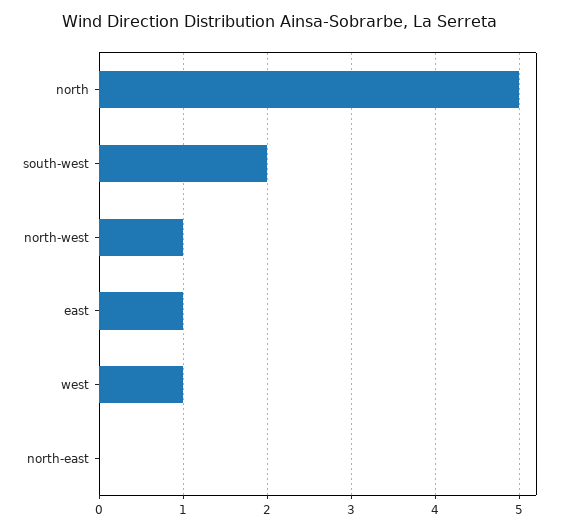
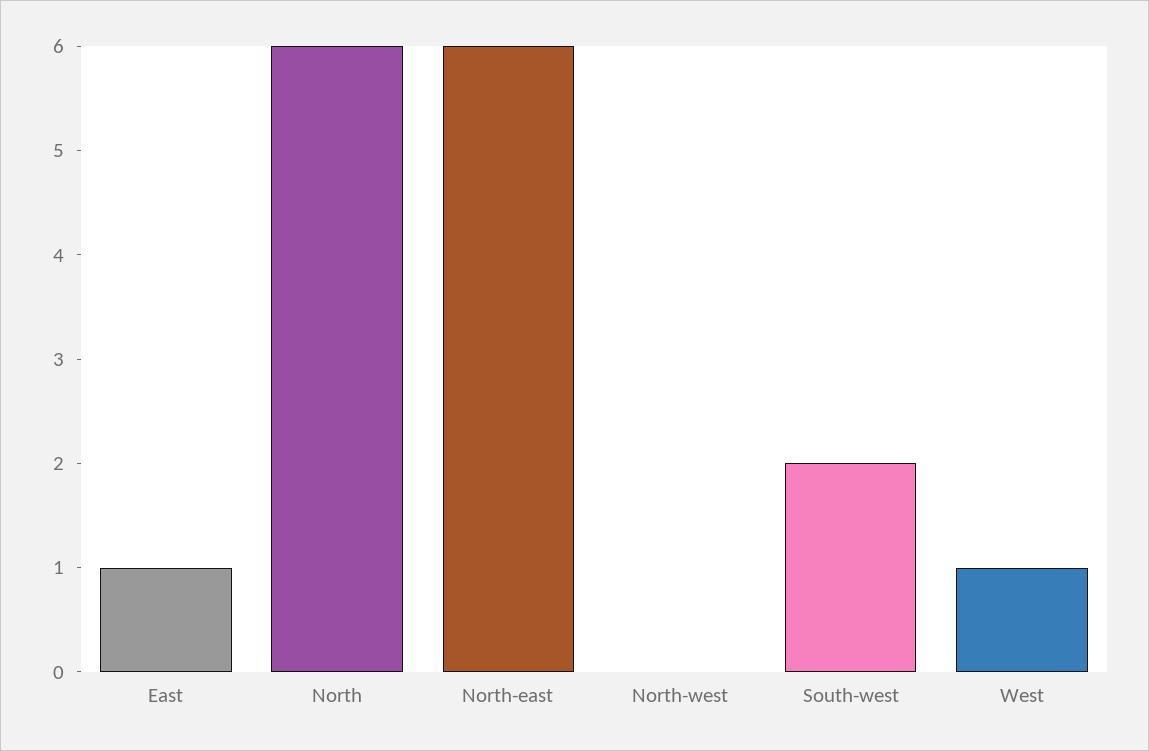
north: 5 -> 6
north-west: 1 -> 0
north-east: 0 -> 6

